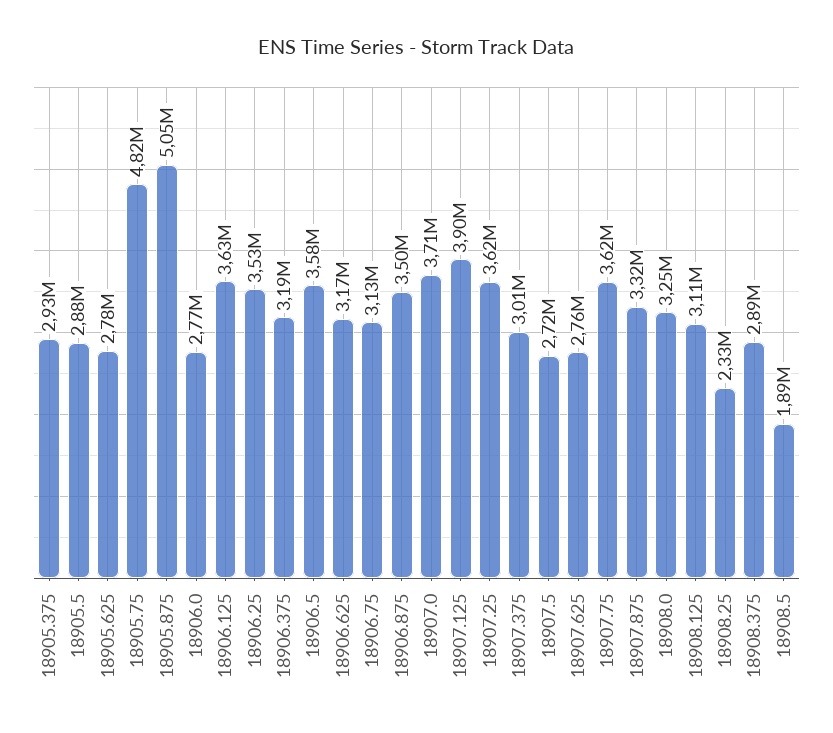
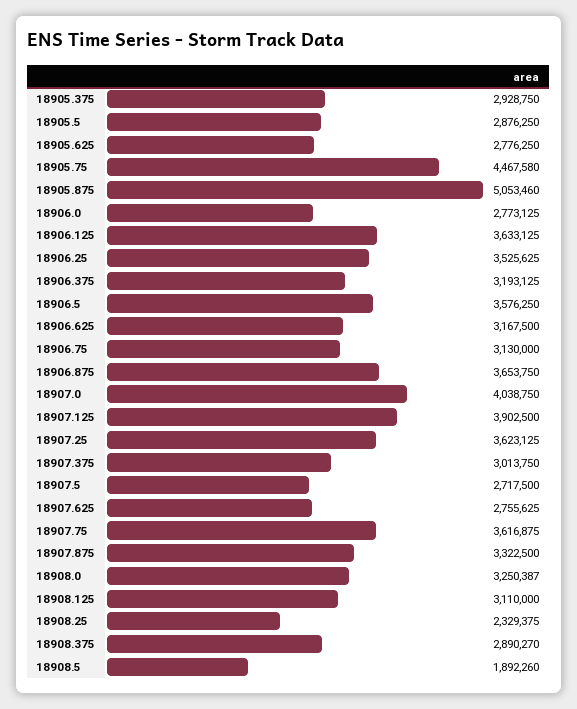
18905.75: 4820000 -> 4467580
18906.875: 3500000 -> 3653750
18907.0: 3710000 -> 4038750

